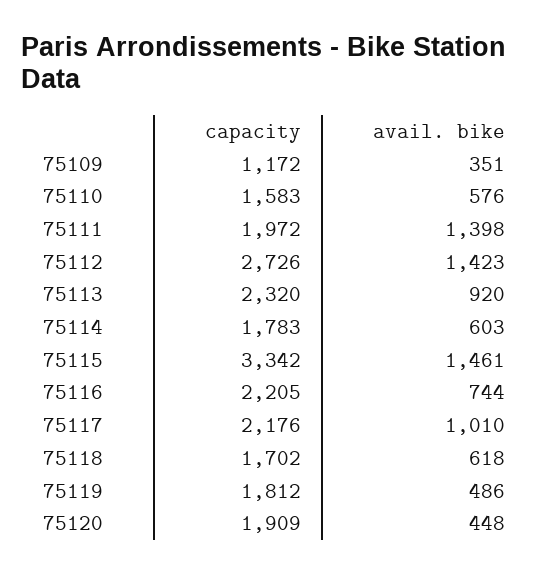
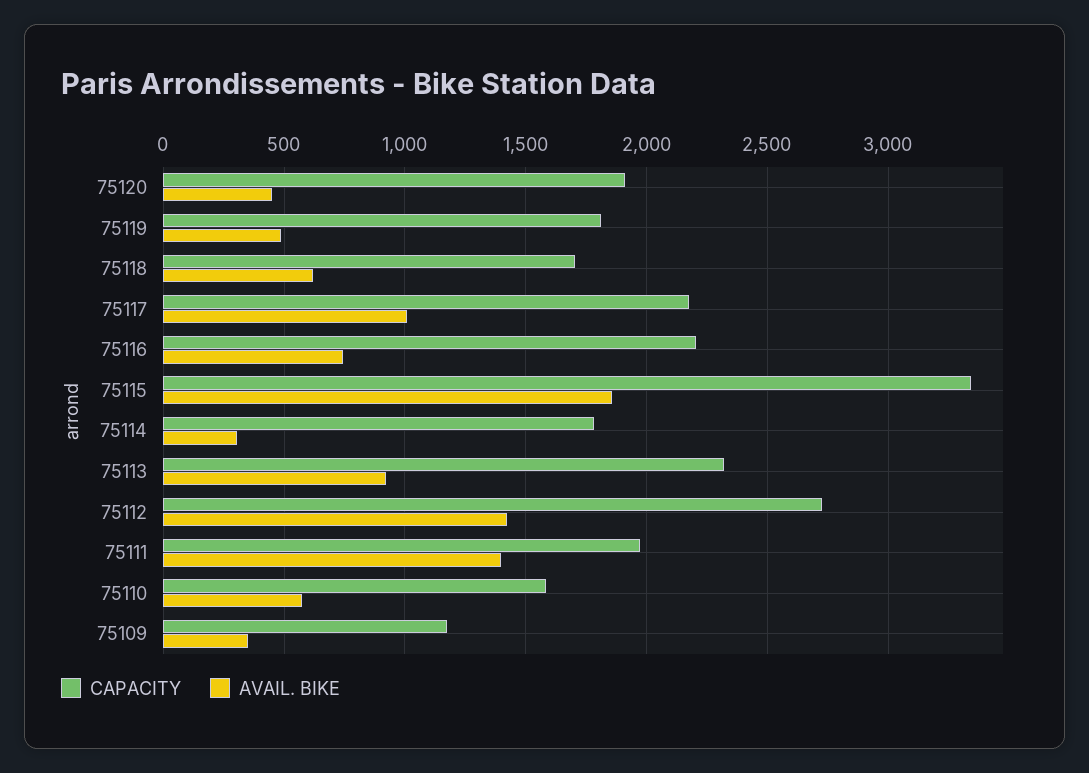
avail. bike, 75114: 603 -> 300
avail. bike, 75115: 1461 -> 1850

